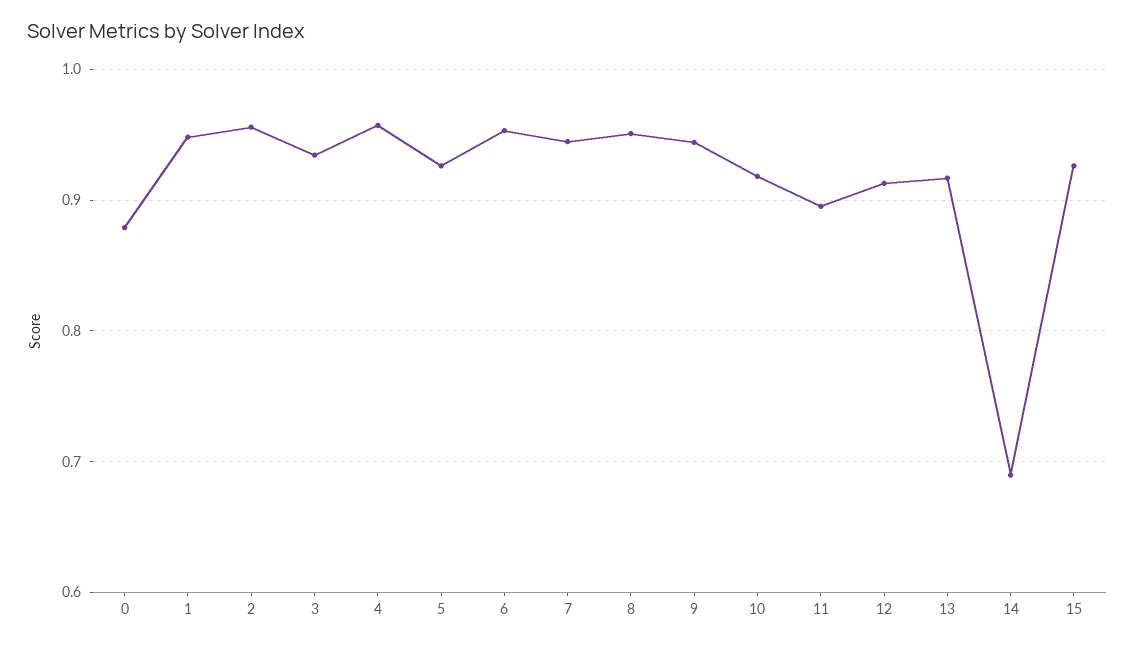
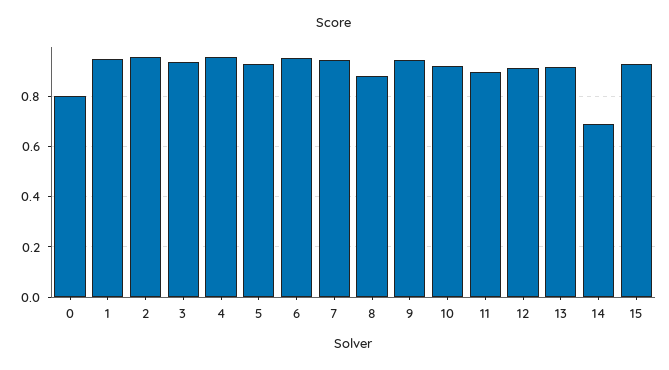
0: 0.88 -> 0.8
8: 0.95 -> 0.875

